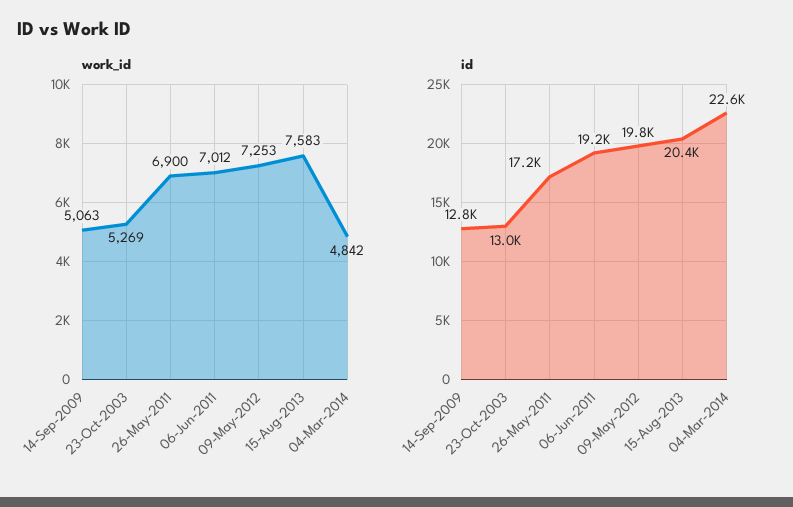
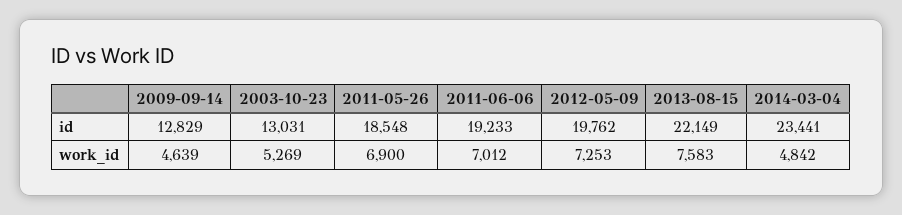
work_id, 14-Sep-2009: 5063 -> 4639
id, 26-May-2011: 17200 -> 18548
id, 15-Aug-2013: 20400 -> 22149
id, 04-Mar-2014: 22600 -> 23441

